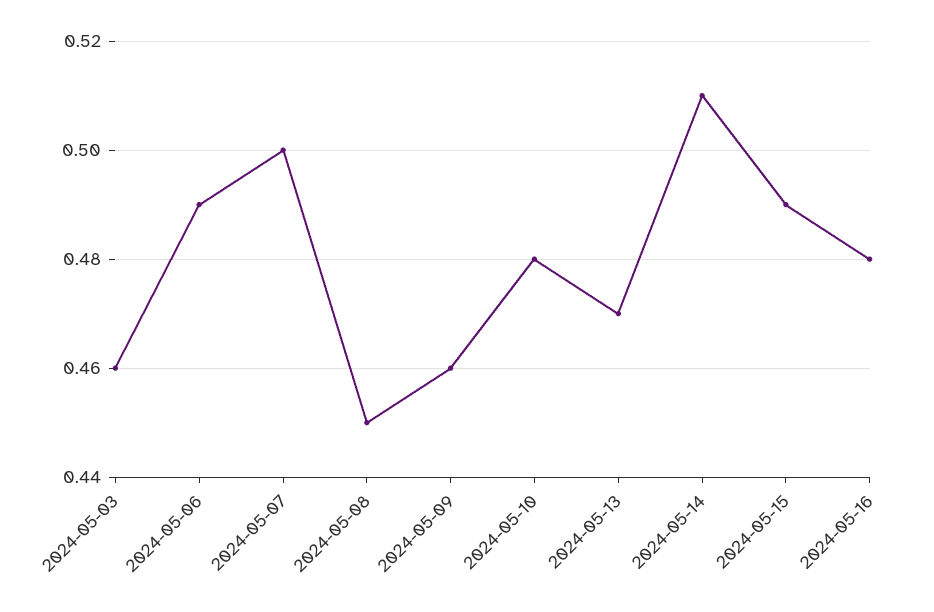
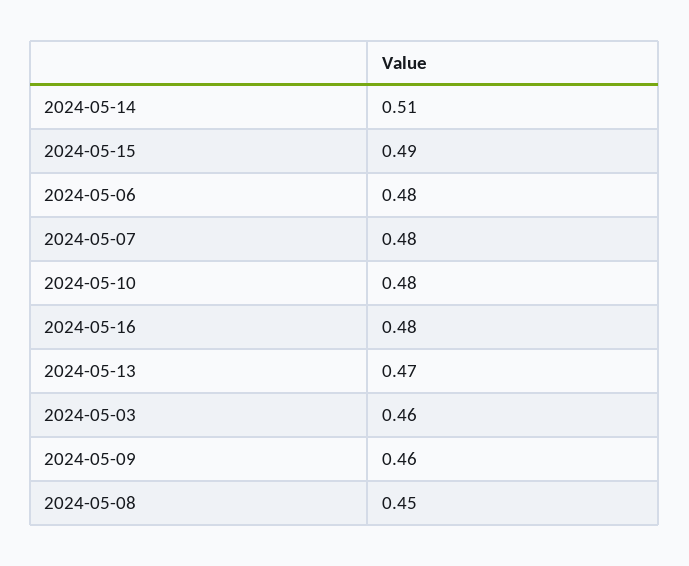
2024-05-06: 0.49 -> 0.48
2024-05-07: 0.5 -> 0.48

